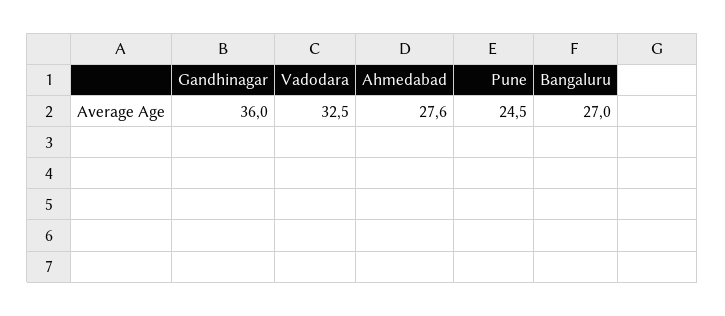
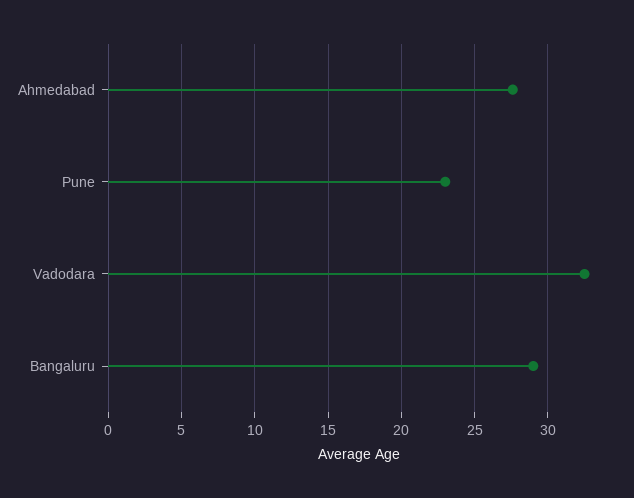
Gandhinagar: 36 -> none
Pune: 24.5 -> 23
Bangaluru: 27 -> 29

